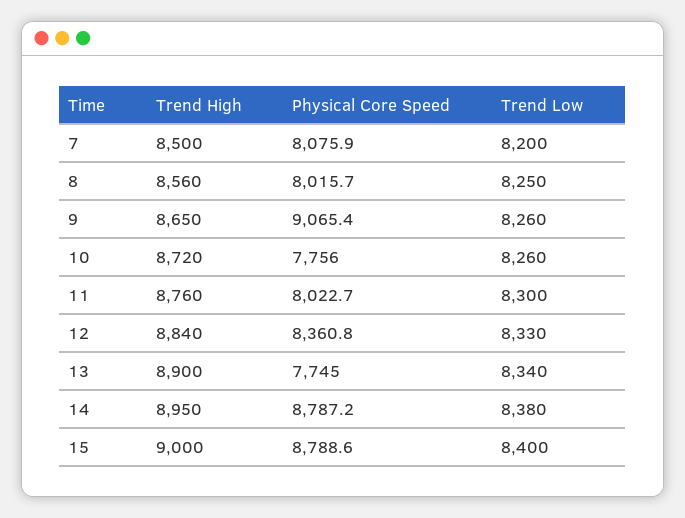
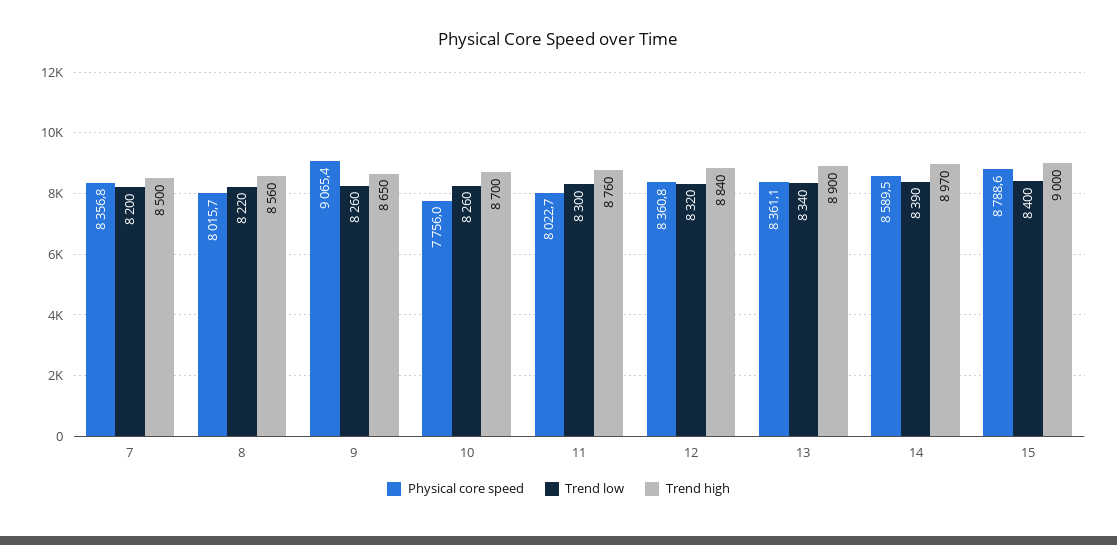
Physical Core Speed, 7: 8075.9 -> 8356.8
Trend Low, 8: 8250 -> 8220
Trend High, 10: 8720 -> 8700
Trend Low, 12: 8330 -> 8320
Physical Core Speed, 13: 7745 -> 8361.1
Trend High, 14: 8950 -> 8970
Physical Core Speed, 14: 8787.2 -> 8589.5
Trend Low, 14: 8380 -> 8390

